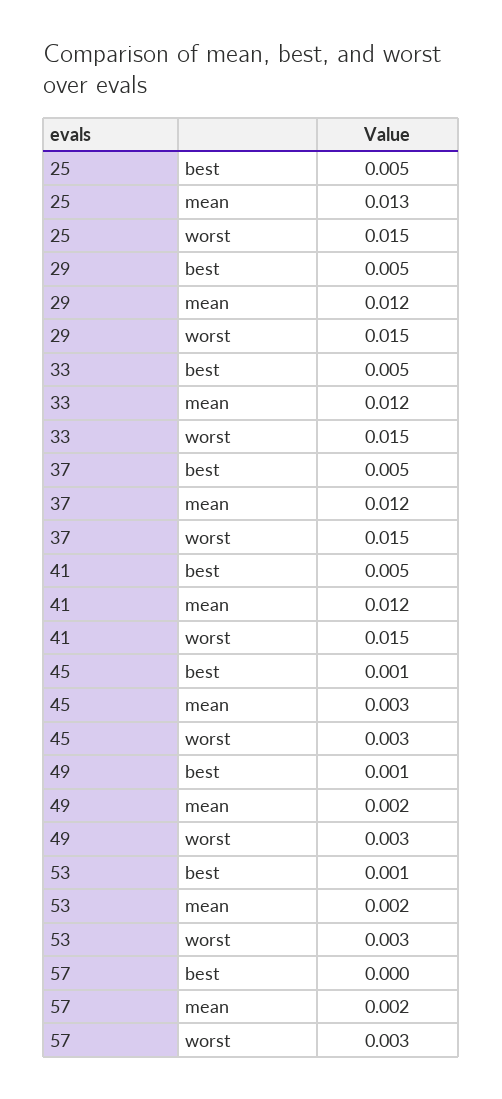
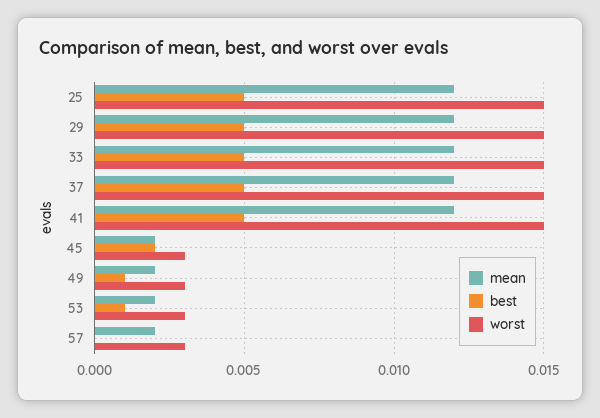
mean, 25: 0.013 -> 0.012
best, 45: 0.001 -> 0.002
mean, 45: 0.003 -> 0.002

